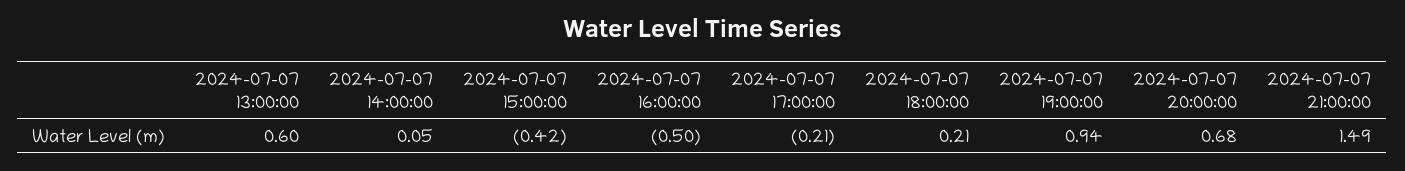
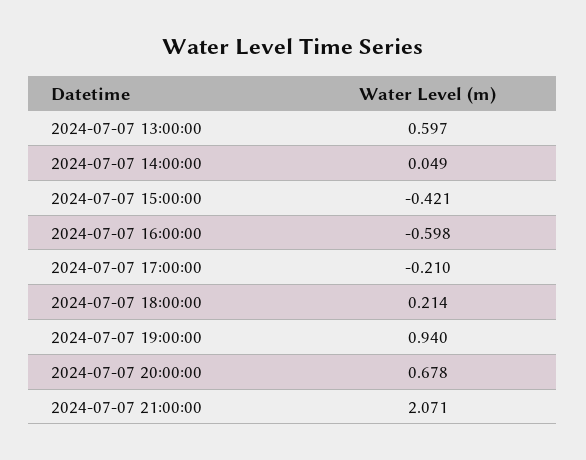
2024-07-07 16:00:00: -0.5 -> -0.598
2024-07-07 21:00:00: 1.49 -> 2.071

